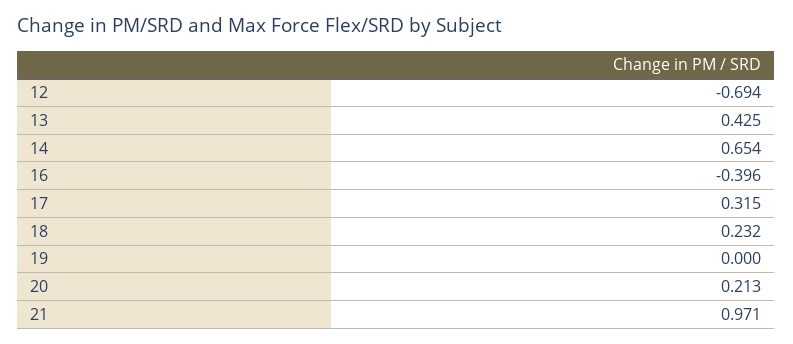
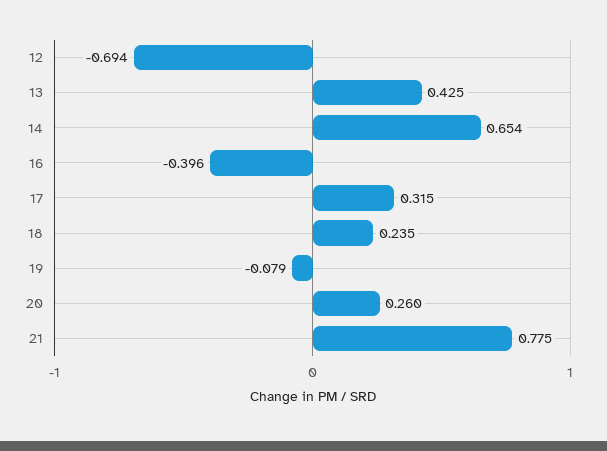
18: 0.232 -> 0.235
19: 0 -> -0.079
20: 0.213 -> 0.26
21: 0.971 -> 0.775

